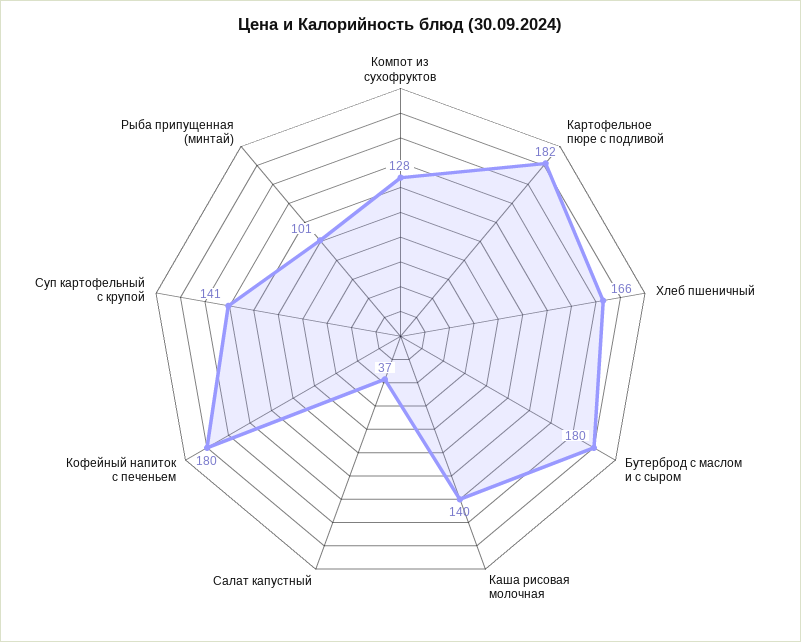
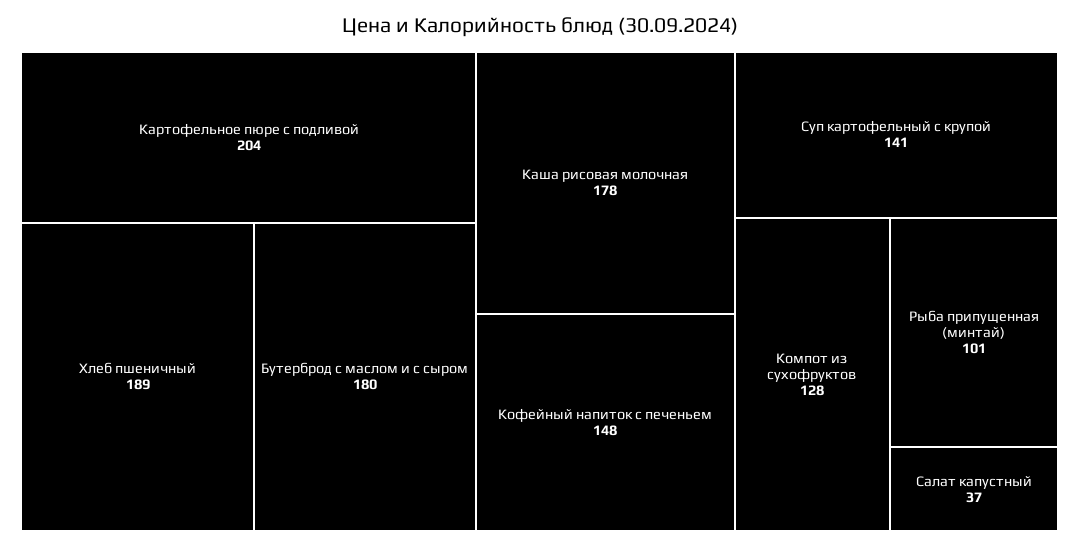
Картофельное пюре с подливой: 182 -> 204
Хлеб пшеничный: 166 -> 189
Каша рисовая молочная: 140 -> 178
Кофейный напиток с печеньем: 180 -> 148

